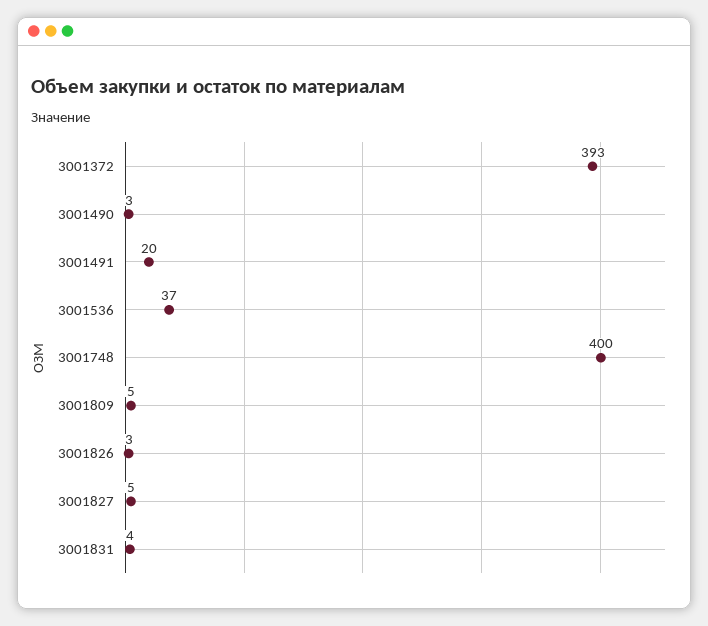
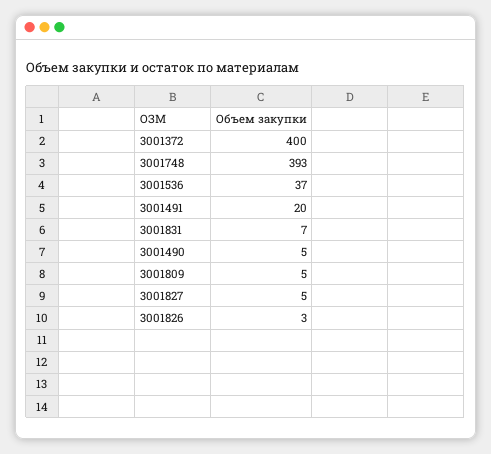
3001372: 393 -> 400
3001490: 3 -> 5
3001748: 400 -> 393
3001831: 4 -> 7

